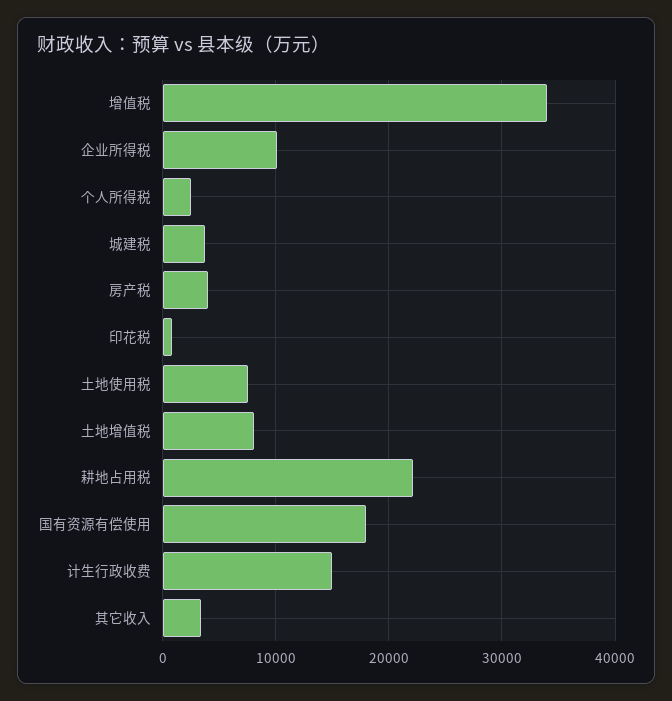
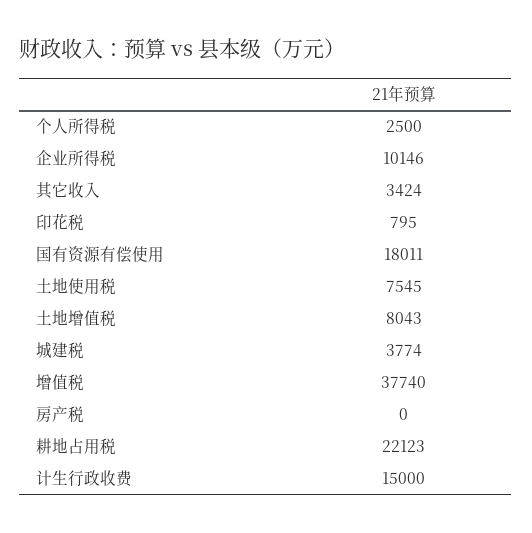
增值税: 34000 -> 37740
房产税: 4000 -> 0

